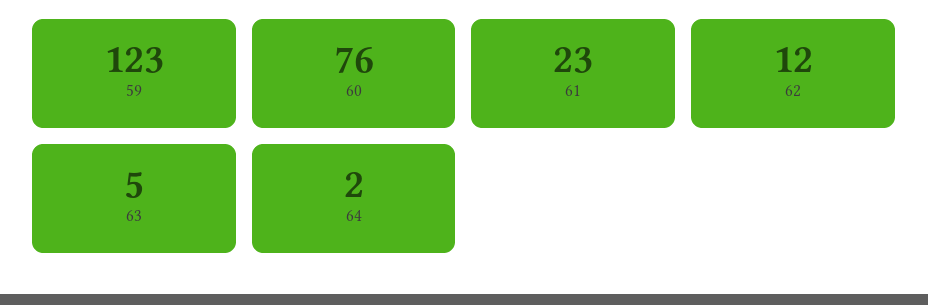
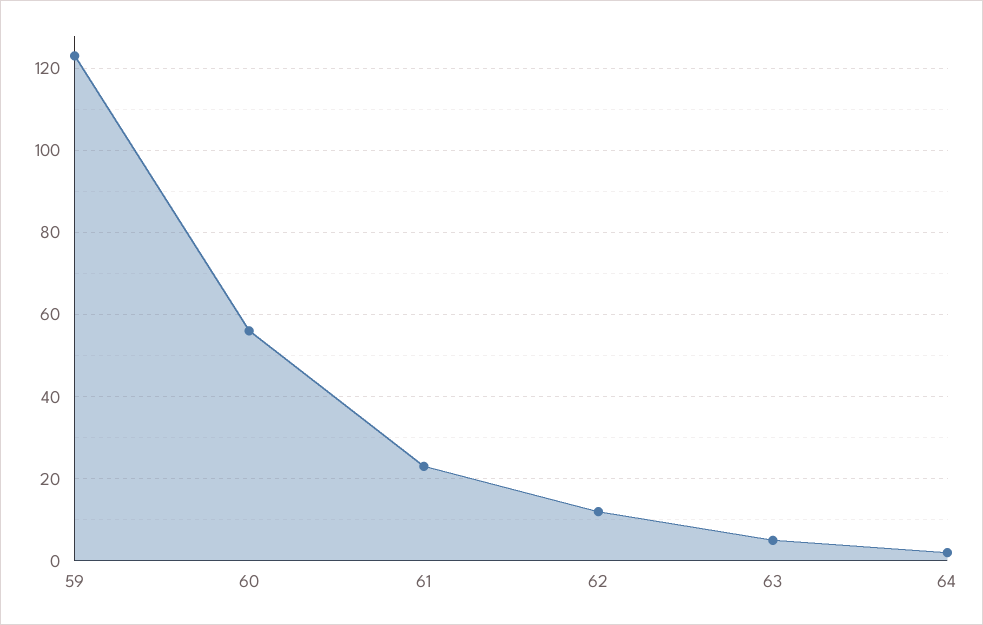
60: 76 -> 55

